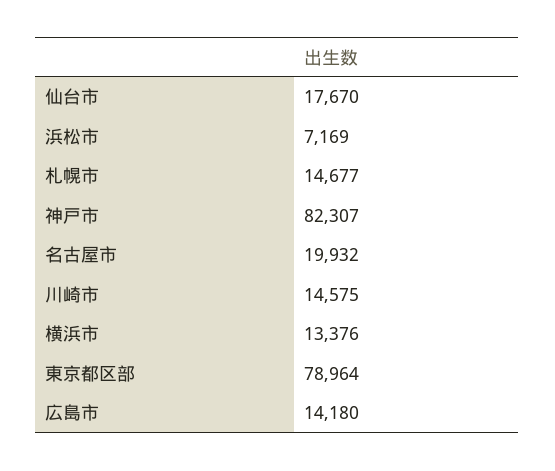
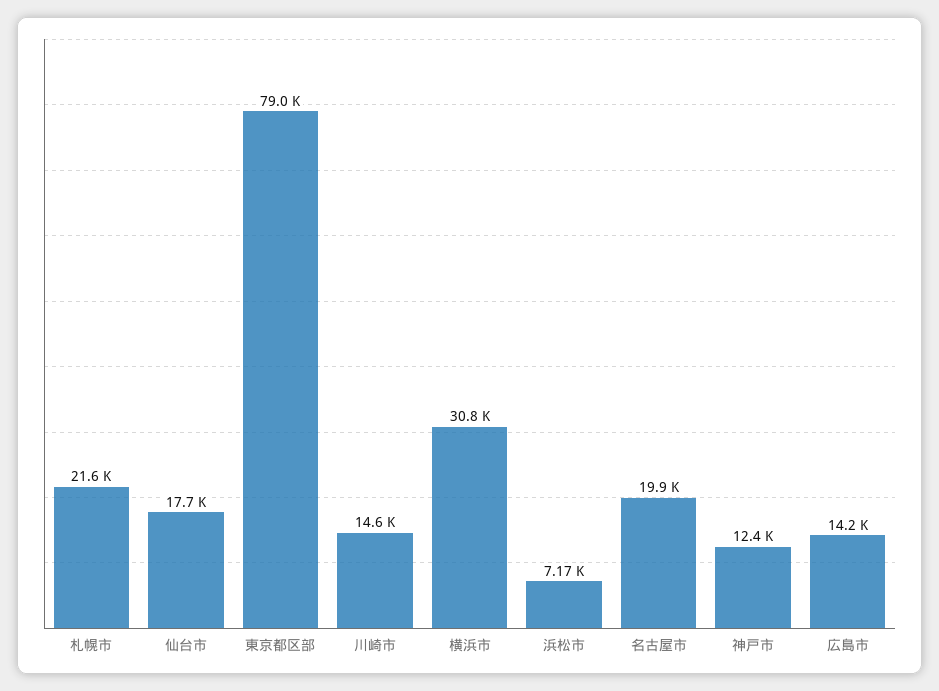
札幌市: 14677 -> 21600
神戸市: 82307 -> 12400
横浜市: 13376 -> 30800

